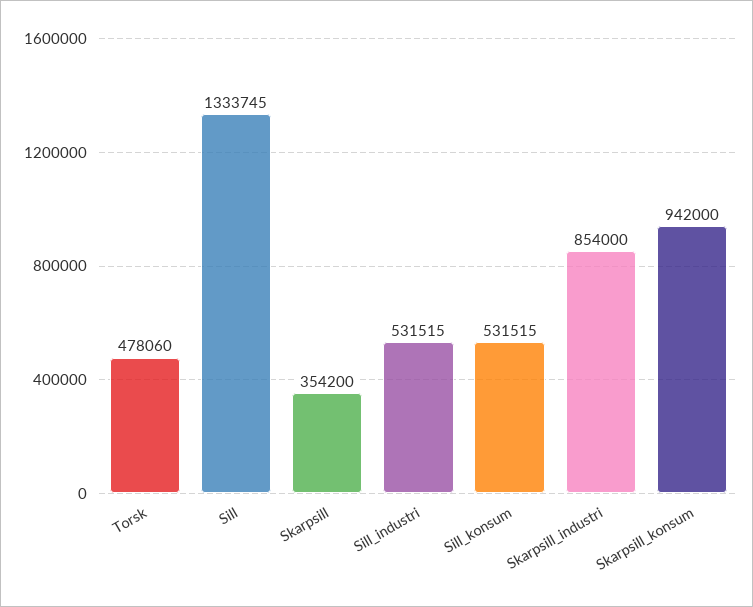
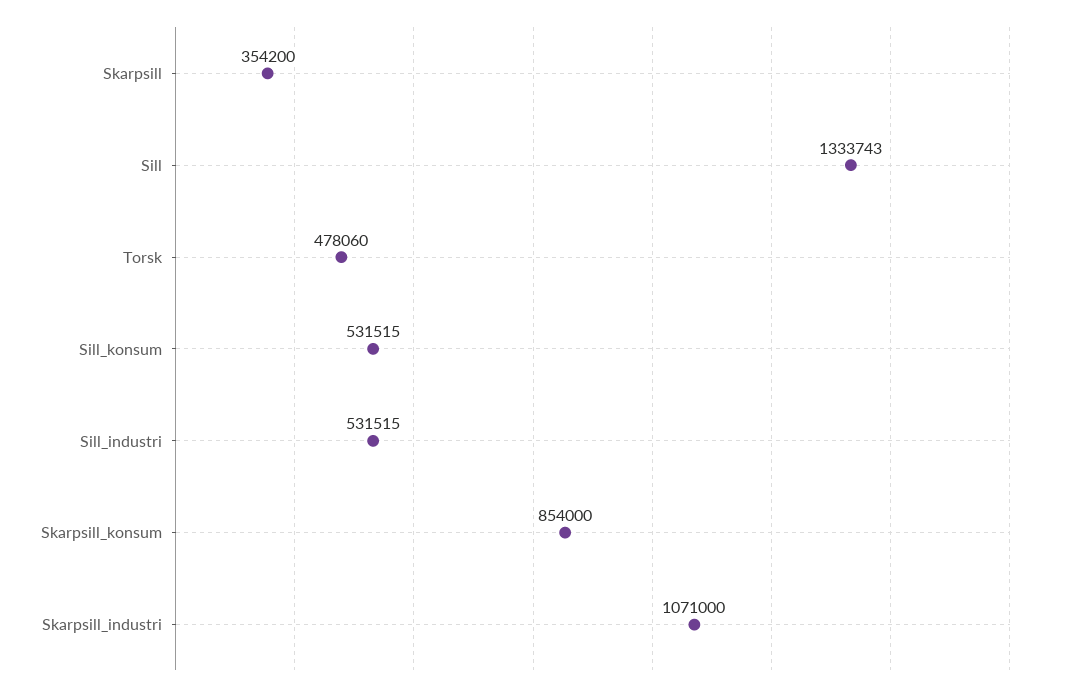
Sill: 1333745 -> 1333743
Skarpsill_industri: 854000 -> 1071000
Skarpsill_konsum: 942000 -> 854000

